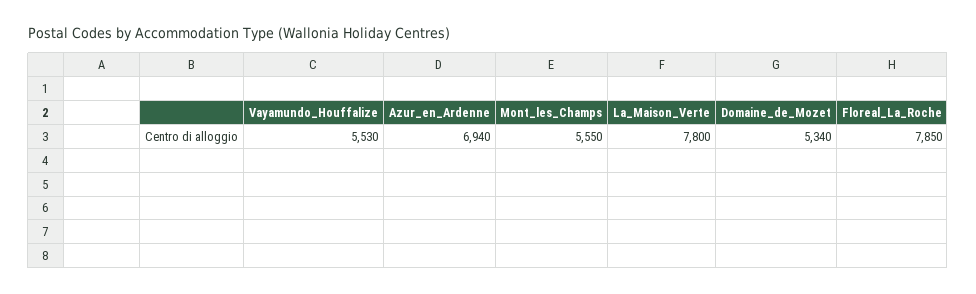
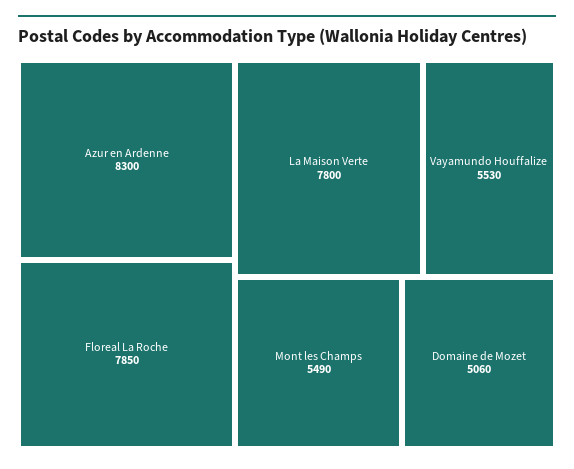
Azur_en_Ardenne: 6940 -> 8300
Mont_les_Champs: 5550 -> 5490
Domaine_de_Mozet: 5340 -> 5060

